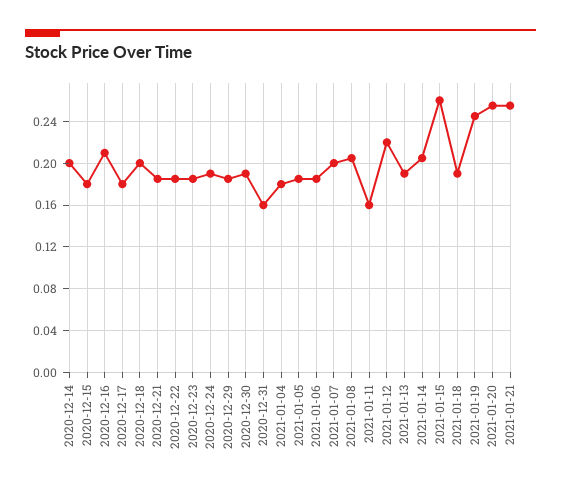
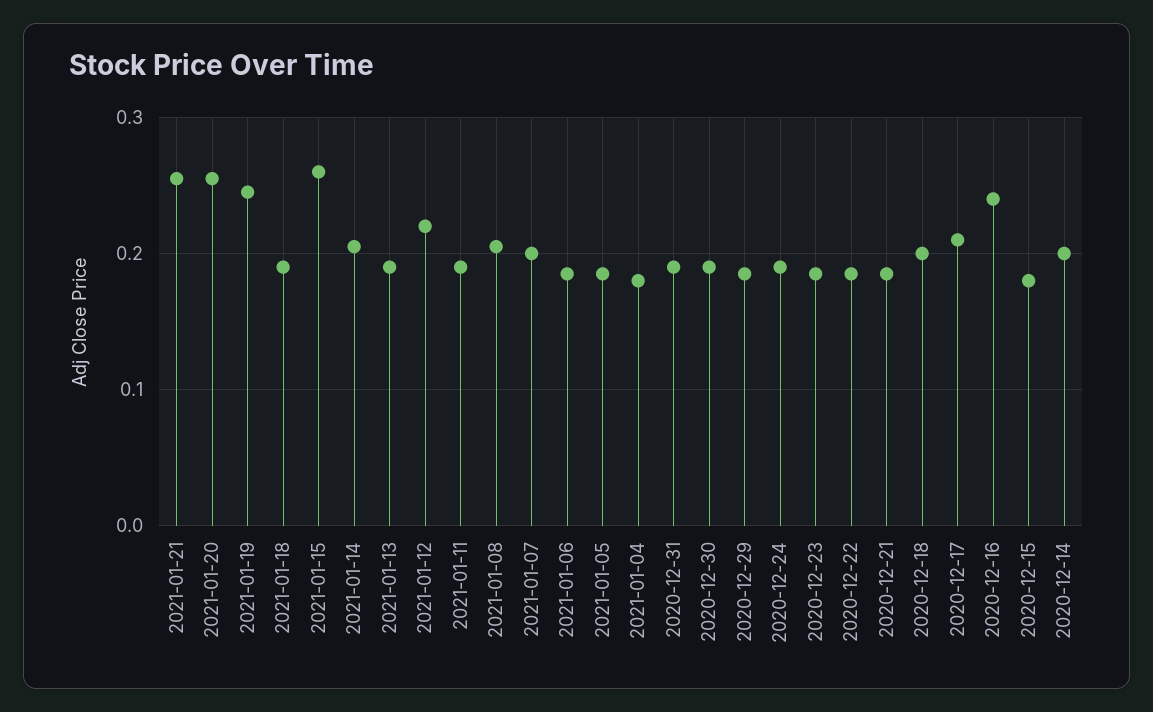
2020-12-16: 0.21 -> 0.24
2020-12-17: 0.18 -> 0.21
2020-12-31: 0.16 -> 0.19
2021-01-11: 0.16 -> 0.19

